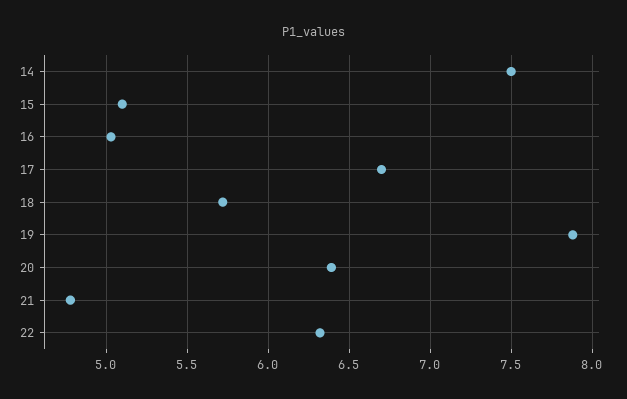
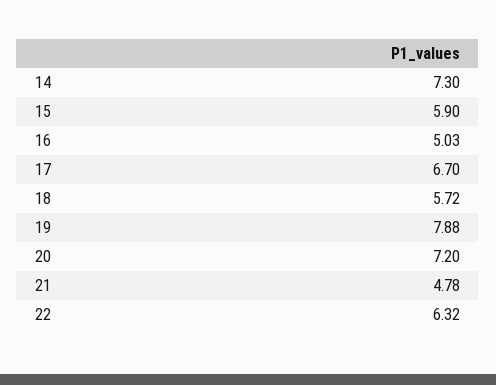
14: 7.5 -> 7.3
15: 5.1 -> 5.9
20: 6.4 -> 7.2

